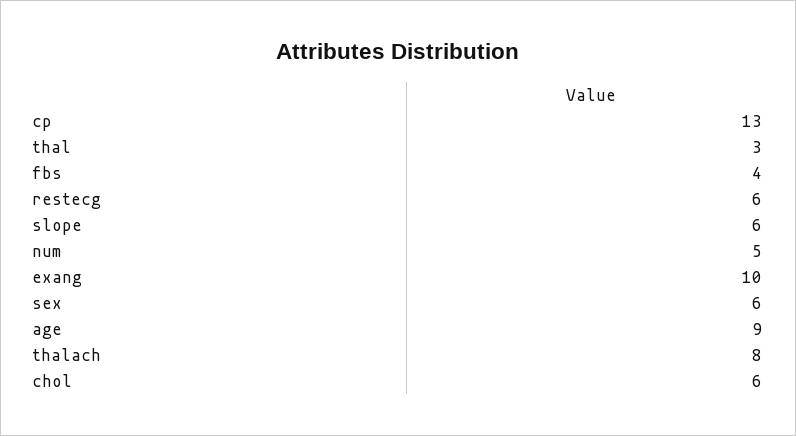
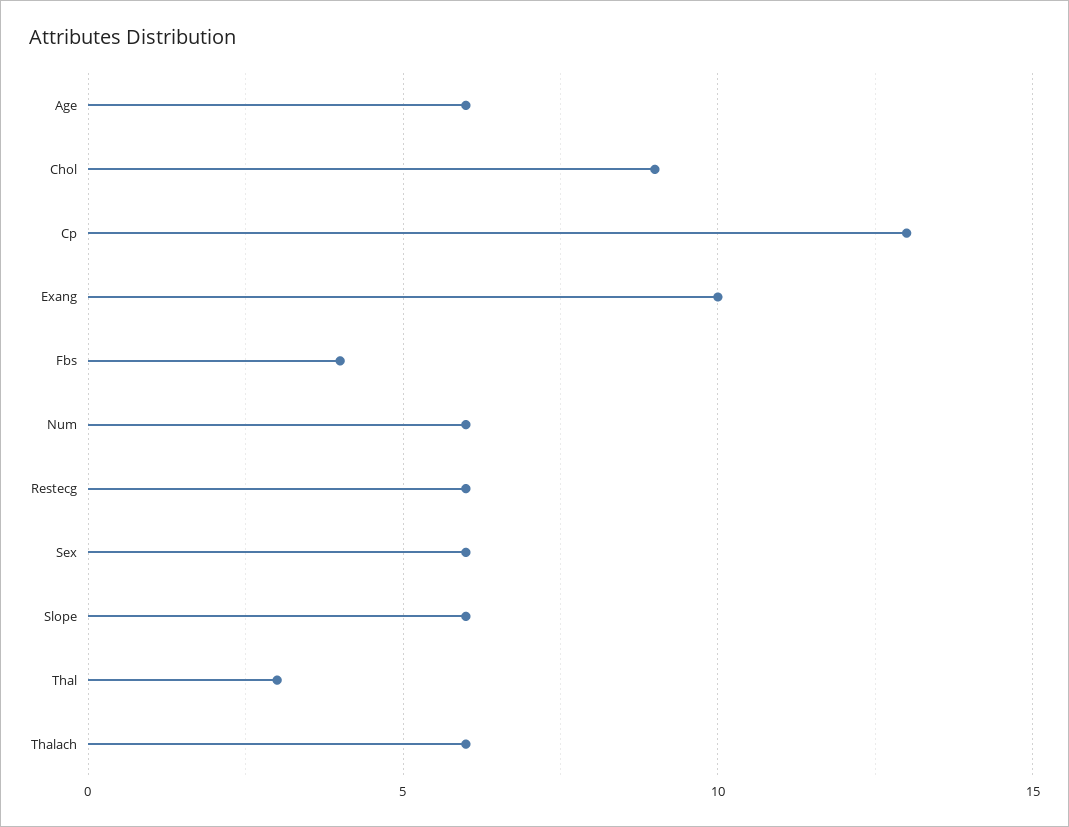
num: 5 -> 6
age: 9 -> 6
thalach: 8 -> 6
chol: 6 -> 9

